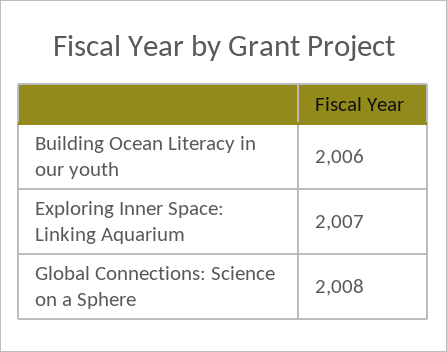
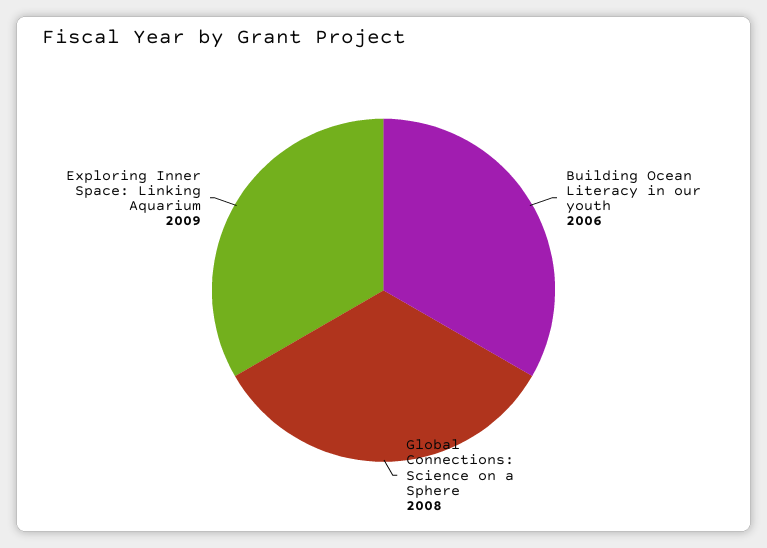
Exploring Inner Space: Linking Aquarium: 2007 -> 2009

